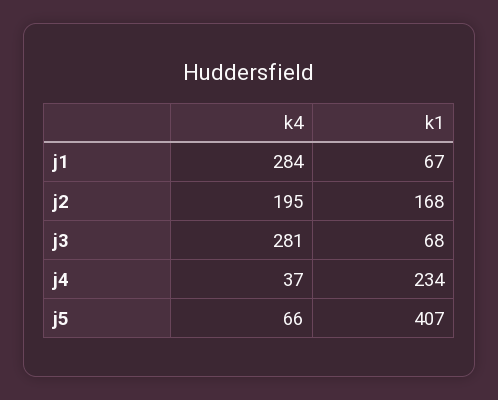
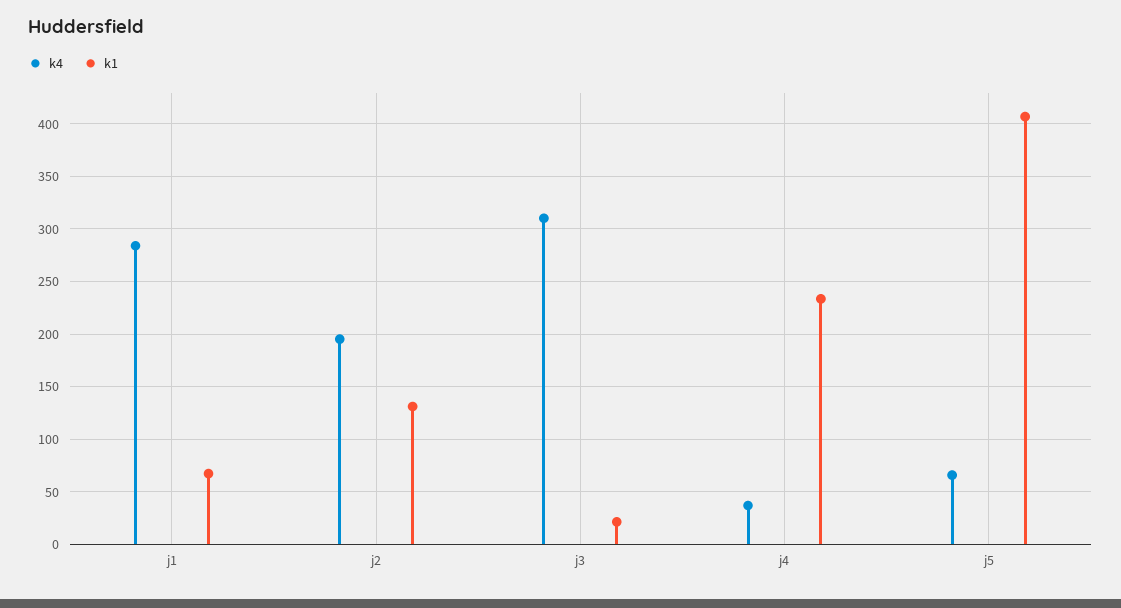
k1, j2: 168 -> 130
k4, j3: 281 -> 310
k1, j3: 68 -> 20

